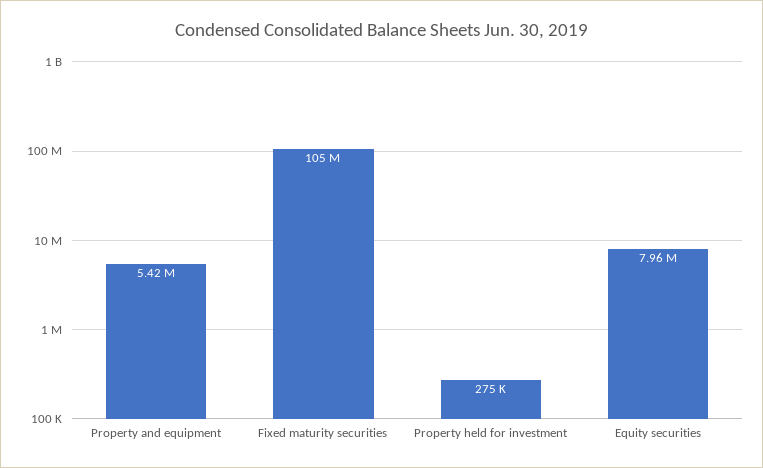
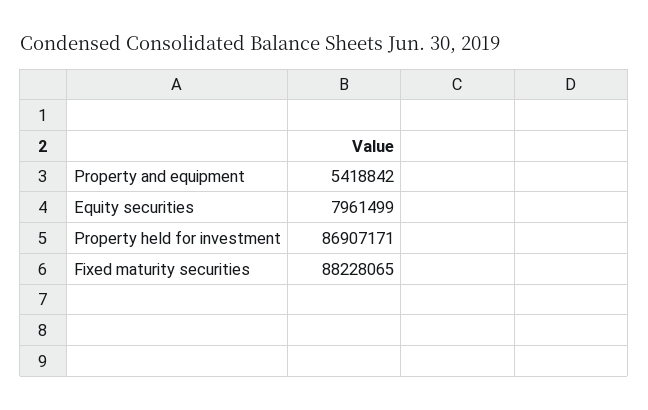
Fixed maturity securities: 105000000 -> 88228065
Property held for investment: 275000 -> 86907171

